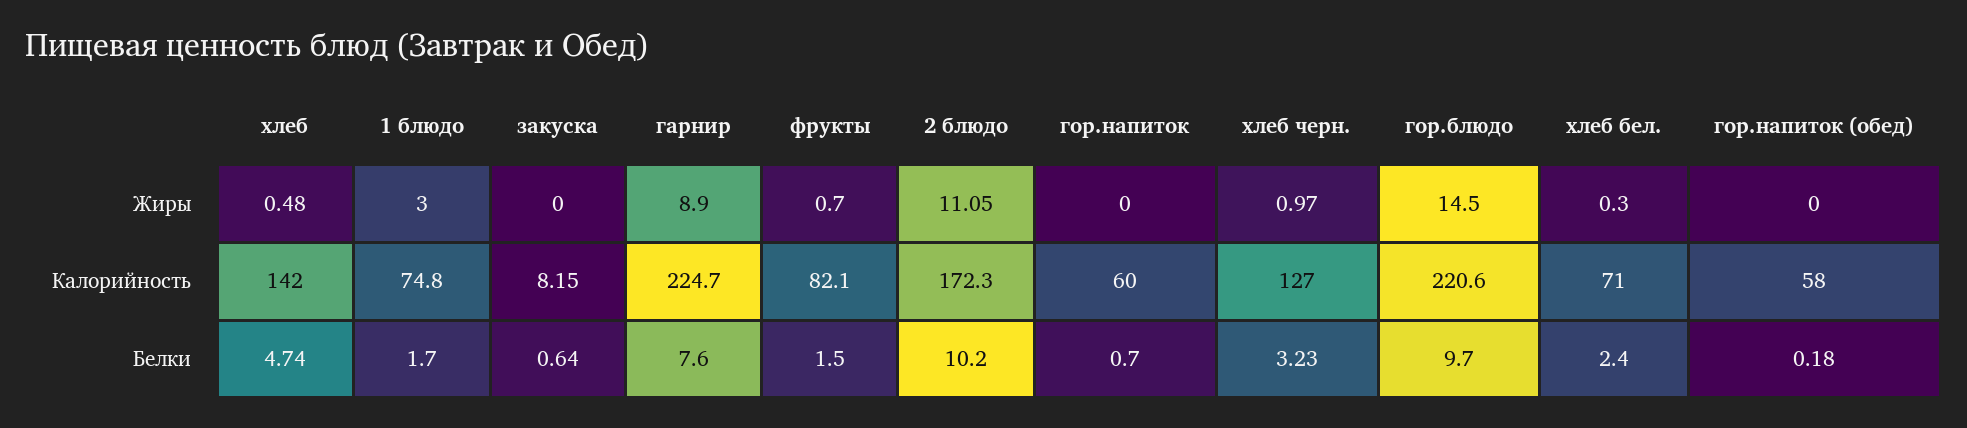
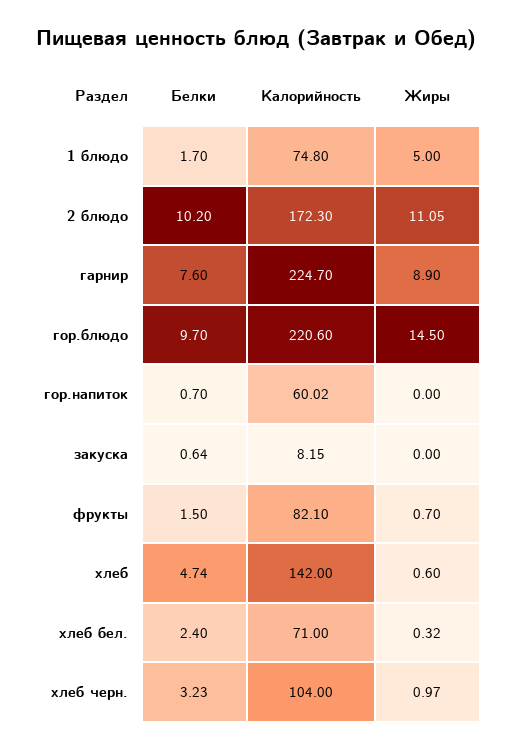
хлеб, Жиры: 0.48 -> 0.6
1 блюдо, Жиры: 3 -> 5
хлеб бел., Жиры: 0.3 -> 0.32
гор.напиток (обед), Жиры: 0 -> none
гор.напиток, Калорийность: 60 -> 60.02
хлеб черн., Калорийность: 127 -> 104
гор.напиток (обед), Калорийность: 58 -> none
гор.напиток (обед), Белки: 0.18 -> none

